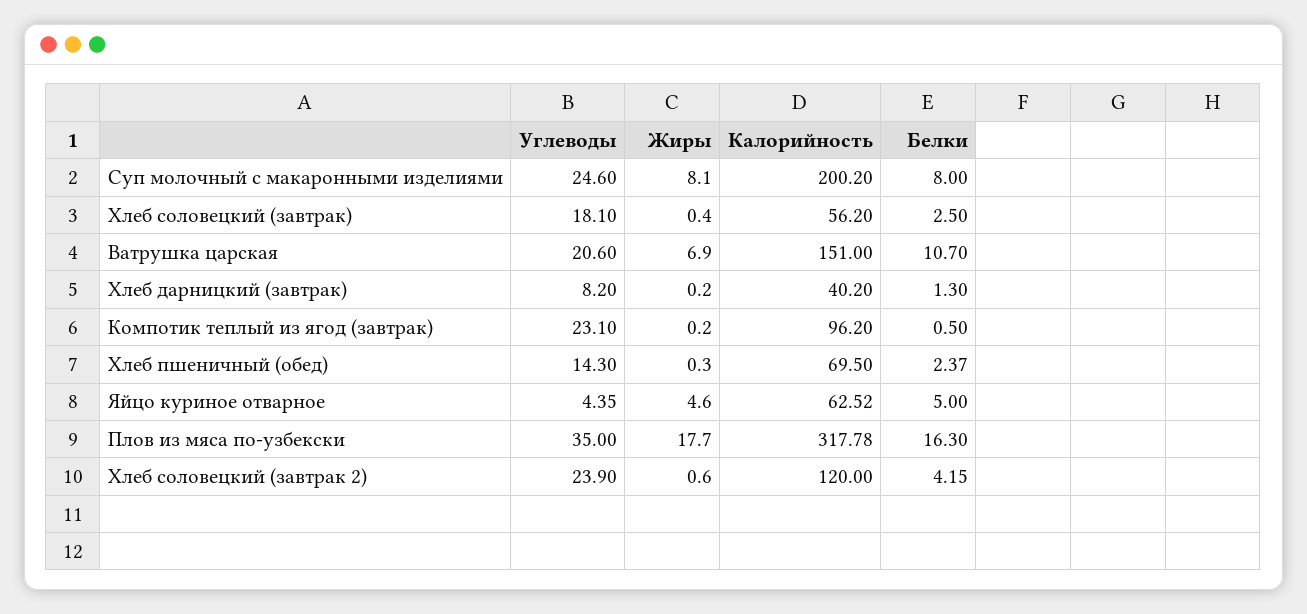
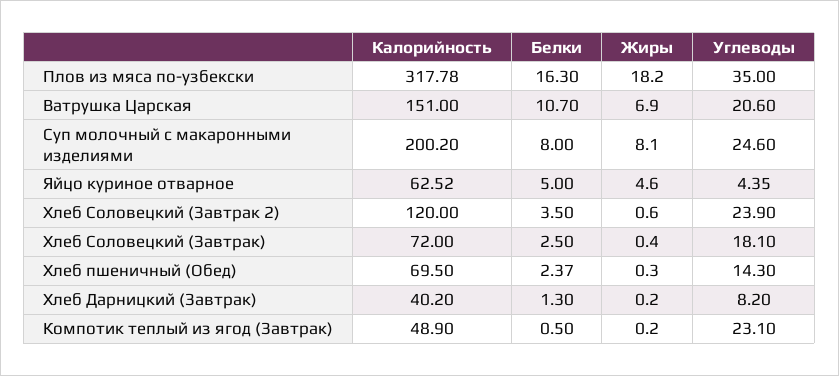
Калорийность, Хлеб соловецкий (завтрак): 56.2 -> 72
Калорийность, Компотик теплый из ягод (завтрак): 96.2 -> 48.9
Жиры, Плов из мяса по-узбекски: 17.7 -> 18.2
Белки, Хлеб соловецкий (завтрак 2): 4.15 -> 3.5

